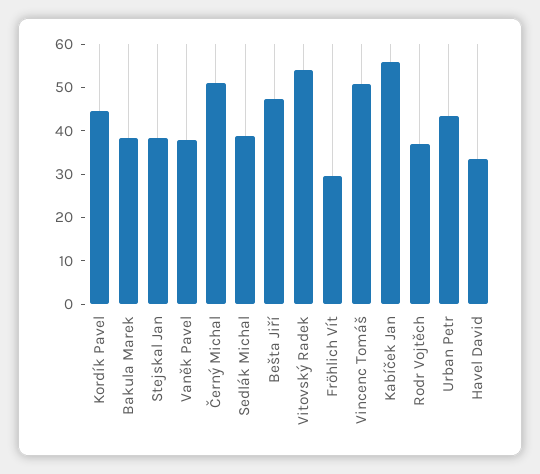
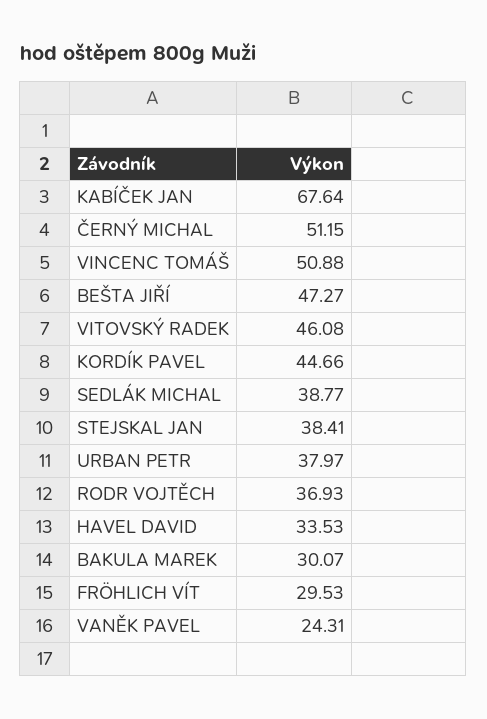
Bakula Marek: 38 -> 30.07
Vaněk Pavel: 38 -> 24.31
Vitovský Radek: 54 -> 46.08
Kabíček Jan: 56 -> 67.64
Urban Petr: 44 -> 37.97

